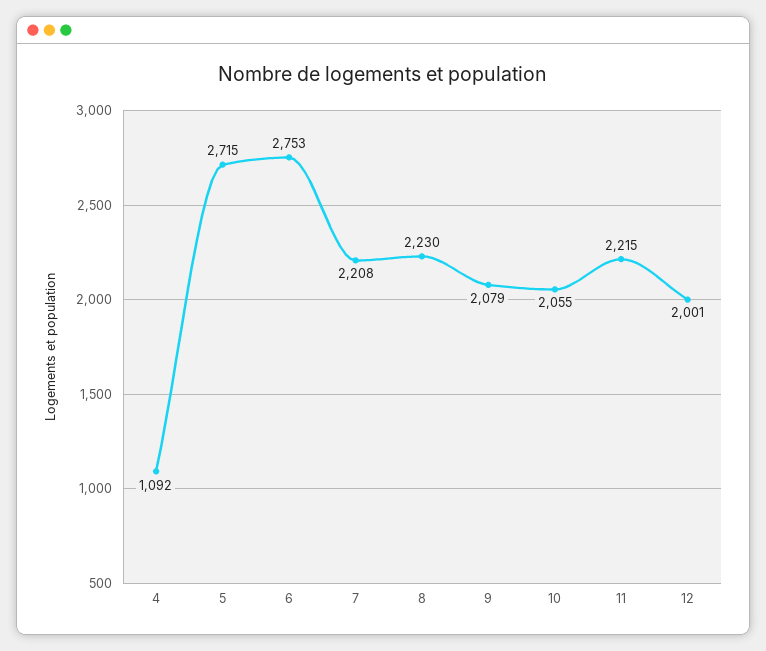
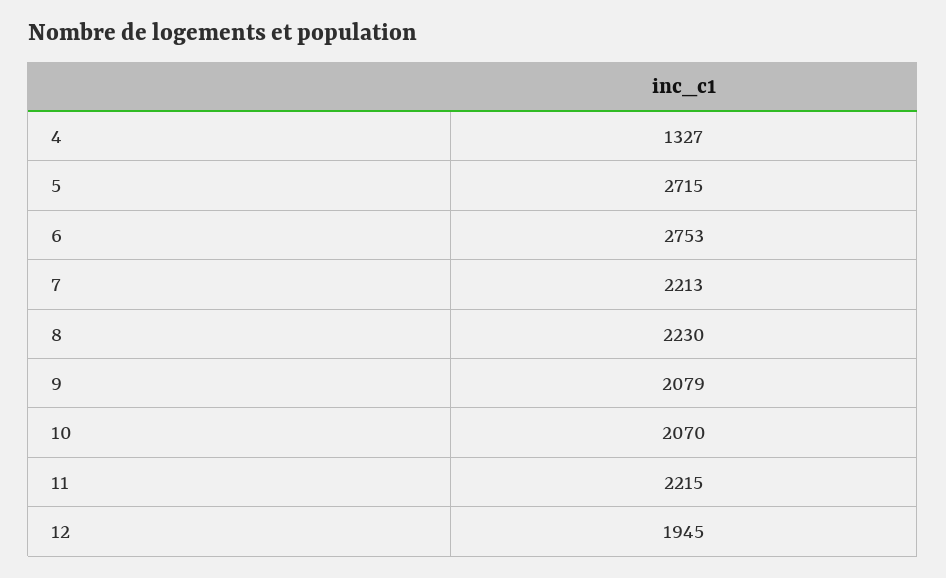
4: 1092 -> 1327
7: 2208 -> 2213
10: 2055 -> 2070
12: 2001 -> 1945

